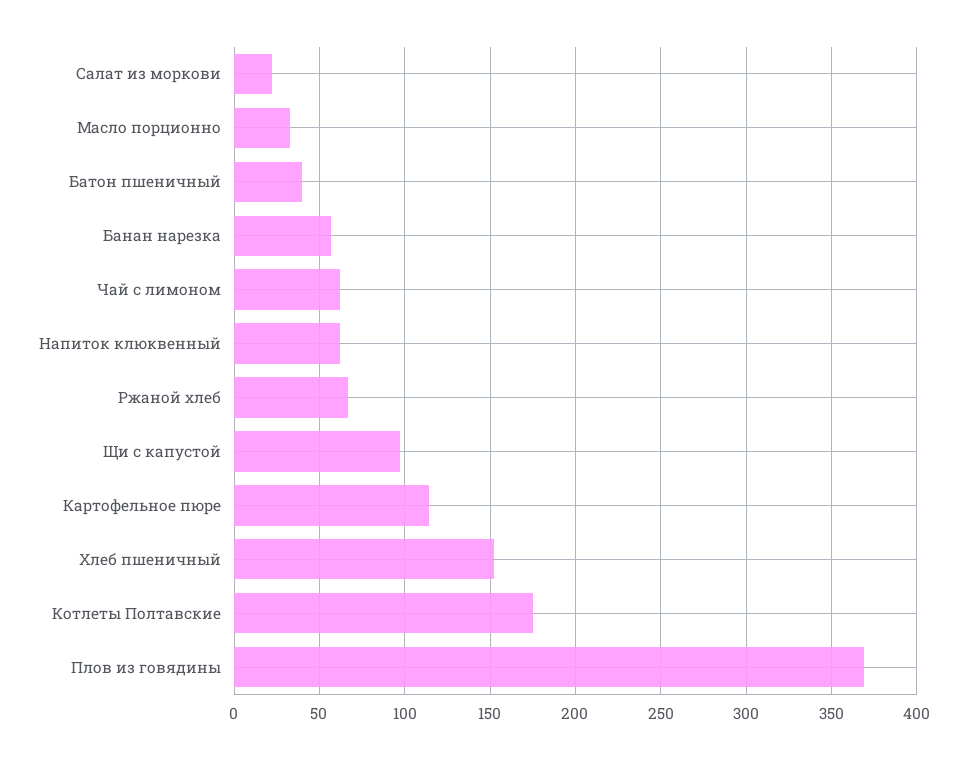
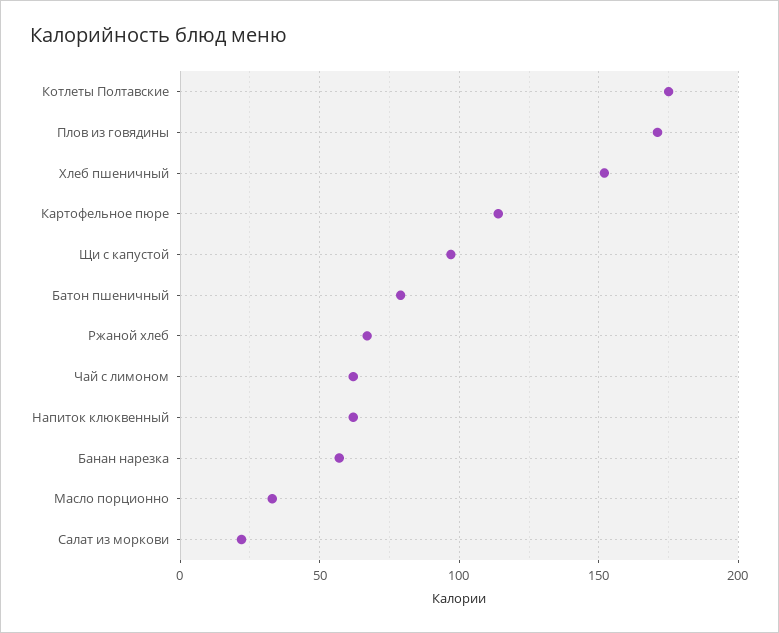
Батон пшеничный: 40 -> 80
Плов из говядины: 370 -> 170

